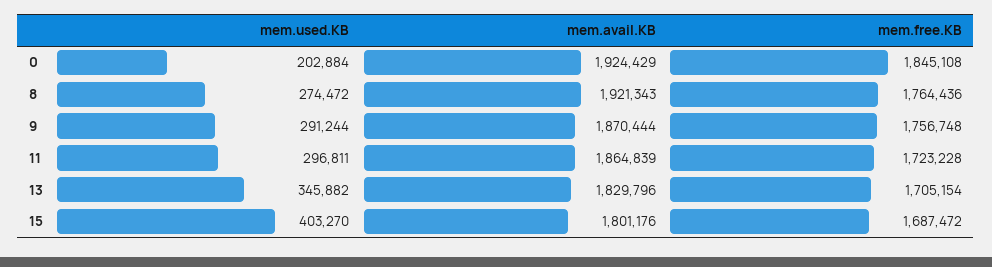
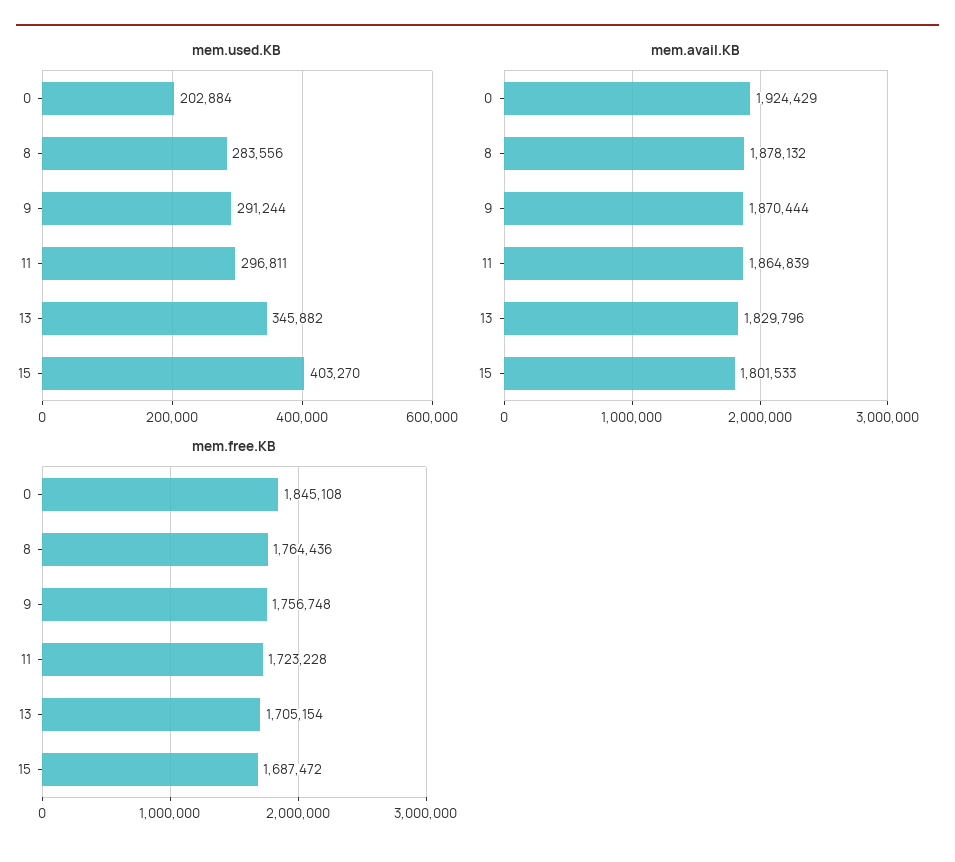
mem.used.KB, 8: 274472 -> 283556
mem.avail.KB, 8: 1921343 -> 1878132
mem.avail.KB, 15: 1801176 -> 1801533

